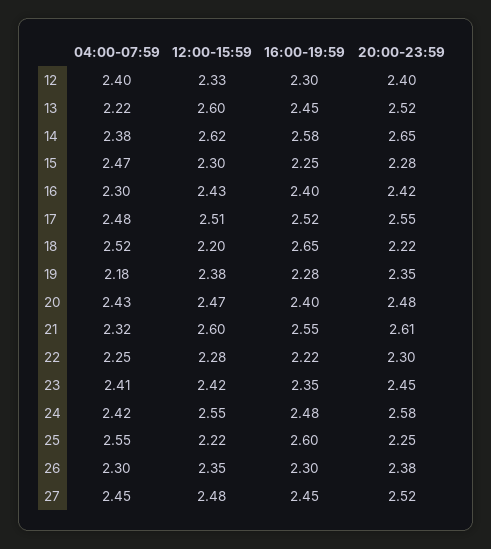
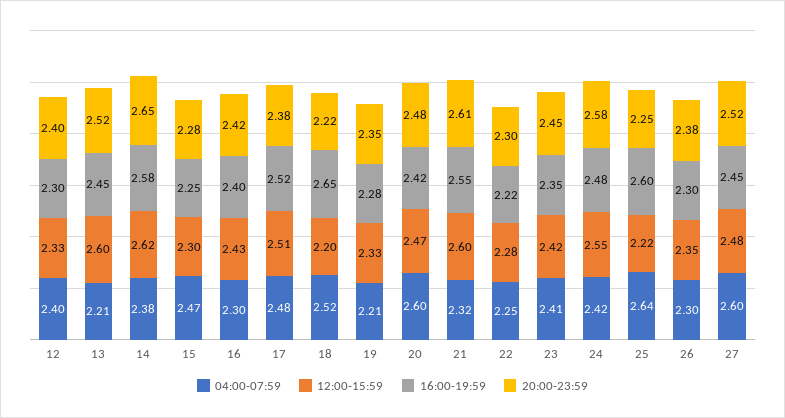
04:00-07:59, 13: 2.22 -> 2.21
20:00-23:59, 17: 2.55 -> 2.38
04:00-07:59, 19: 2.18 -> 2.21
12:00-15:59, 19: 2.38 -> 2.33
04:00-07:59, 20: 2.43 -> 2.6
16:00-19:59, 20: 2.4 -> 2.42
04:00-07:59, 25: 2.55 -> 2.64
04:00-07:59, 27: 2.45 -> 2.6

